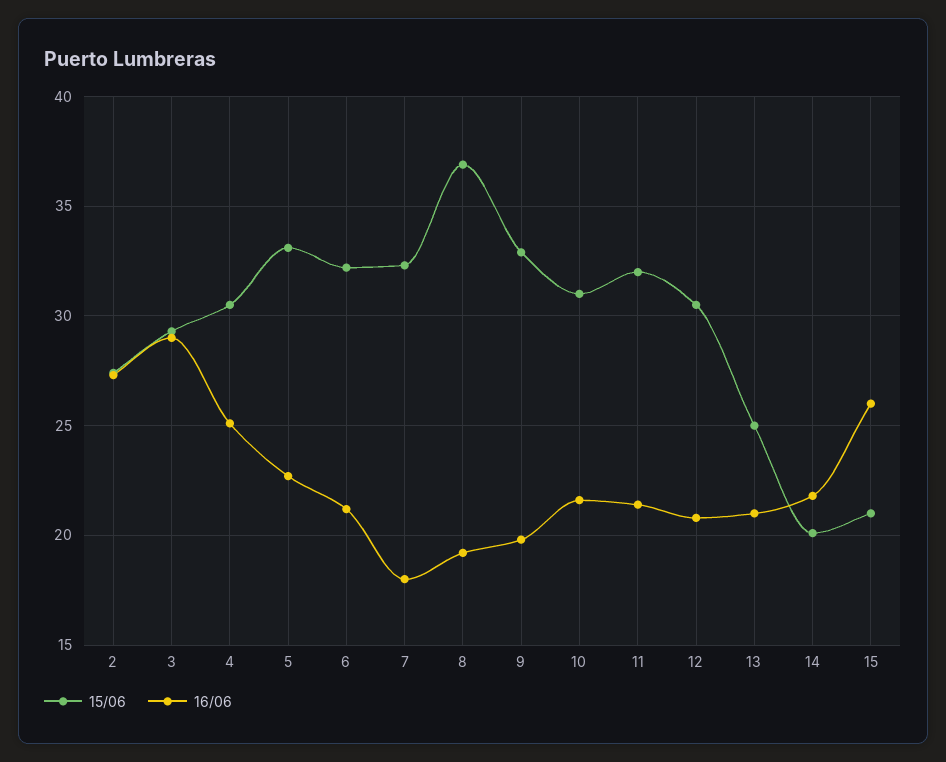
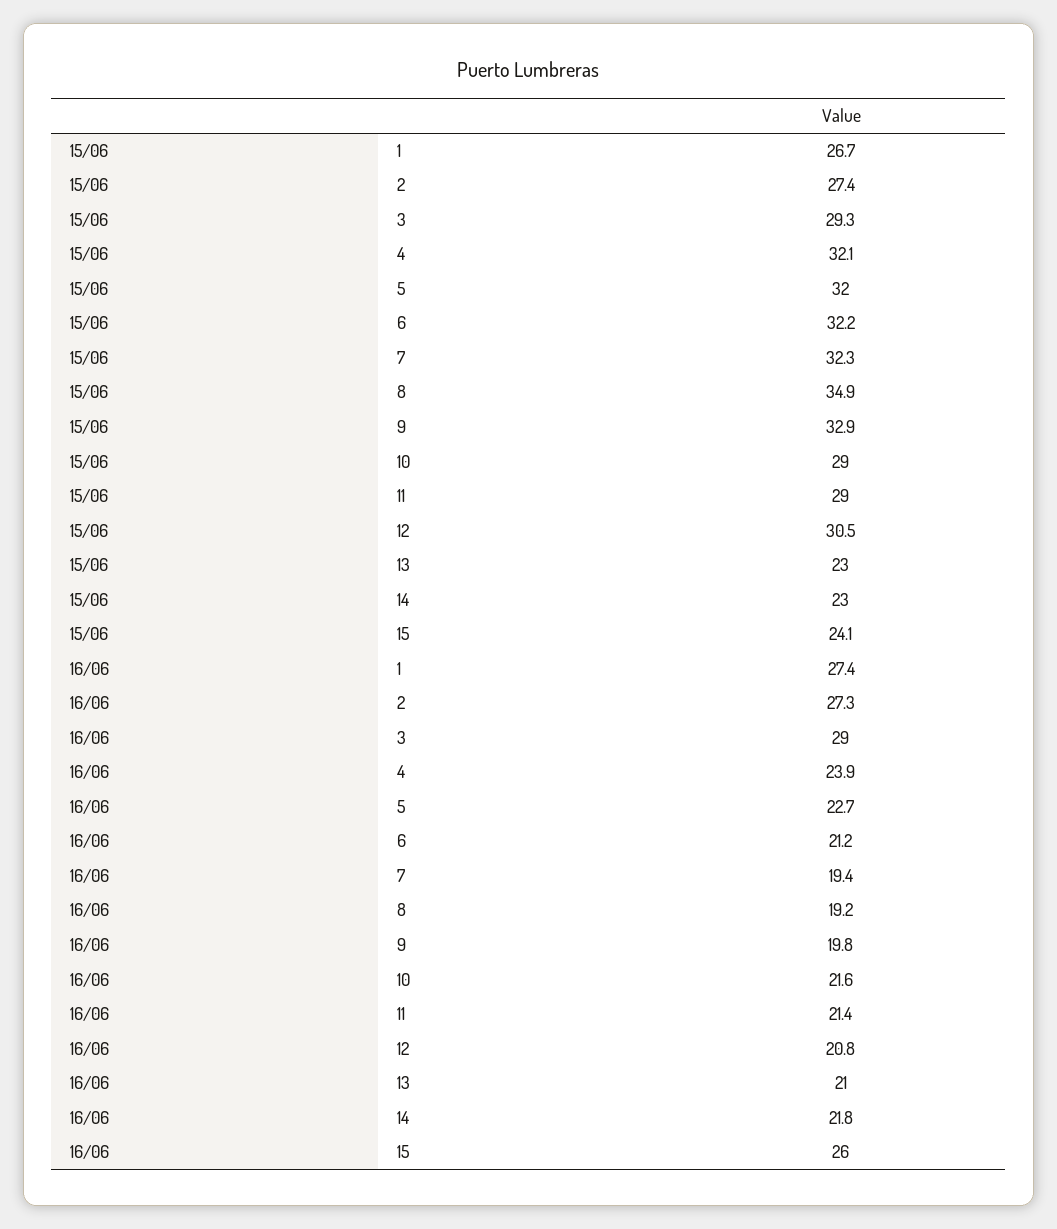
15/06, 4: 30.5 -> 32.1
16/06, 4: 25 -> 23.9
15/06, 5: 33 -> 32
16/06, 7: 18 -> 19.4
15/06, 8: 37 -> 34.9
15/06, 10: 31 -> 29
15/06, 11: 32 -> 29
15/06, 13: 25 -> 23
15/06, 14: 20 -> 23
15/06, 15: 21 -> 24.1
15/06, 1: none -> 26.7
16/06, 1: none -> 27.4

